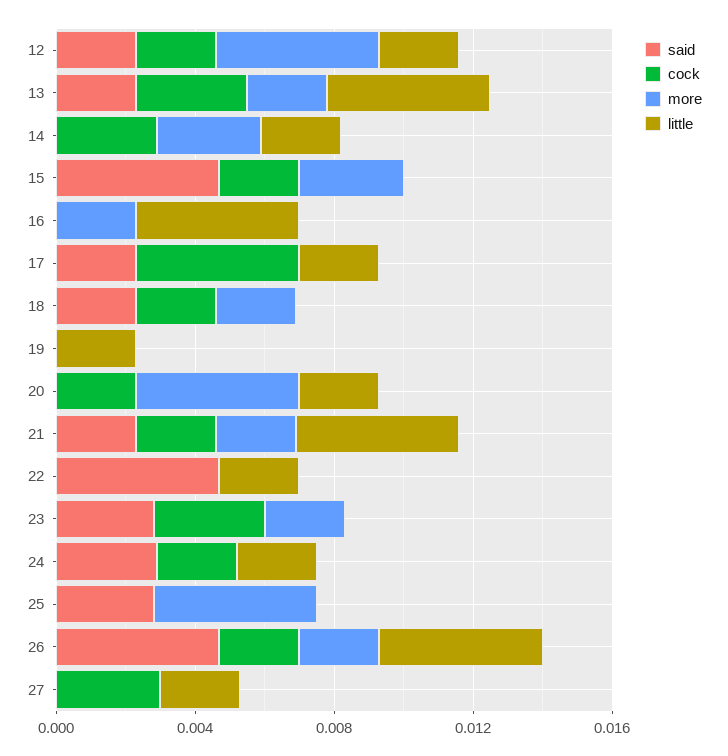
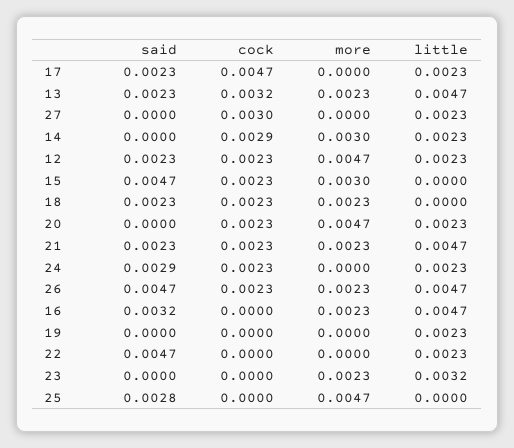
said, 16: 0 -> 0.0032
said, 23: 0.003 -> 0
cock, 23: 0.003 -> 0
little, 23: 0 -> 0.0032

